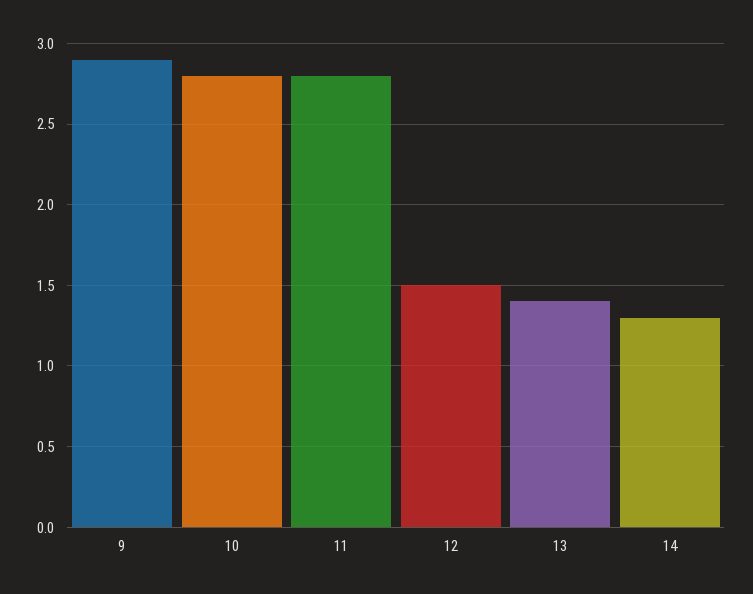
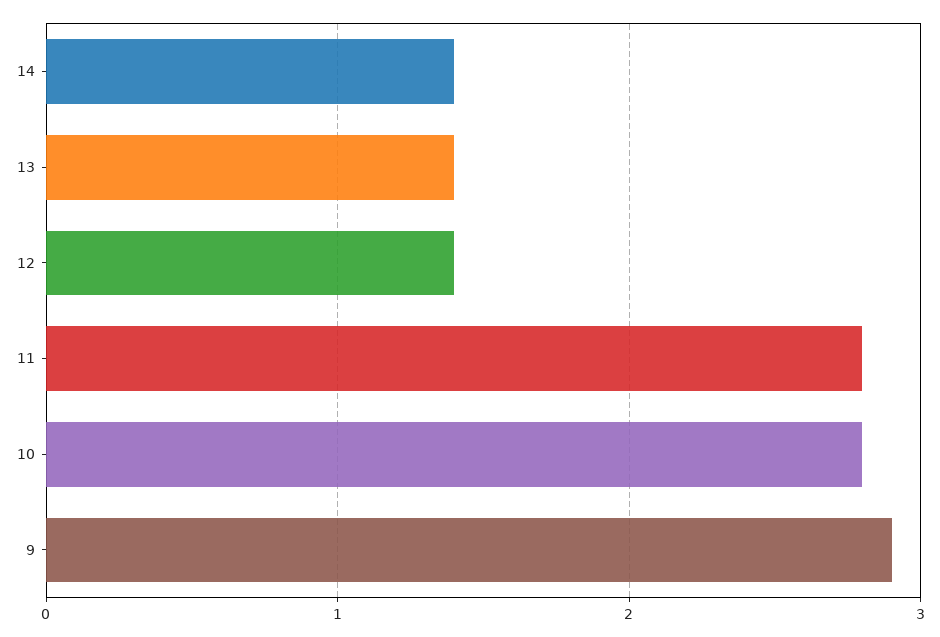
12: 1.5 -> 1.4
14: 1.3 -> 1.4

